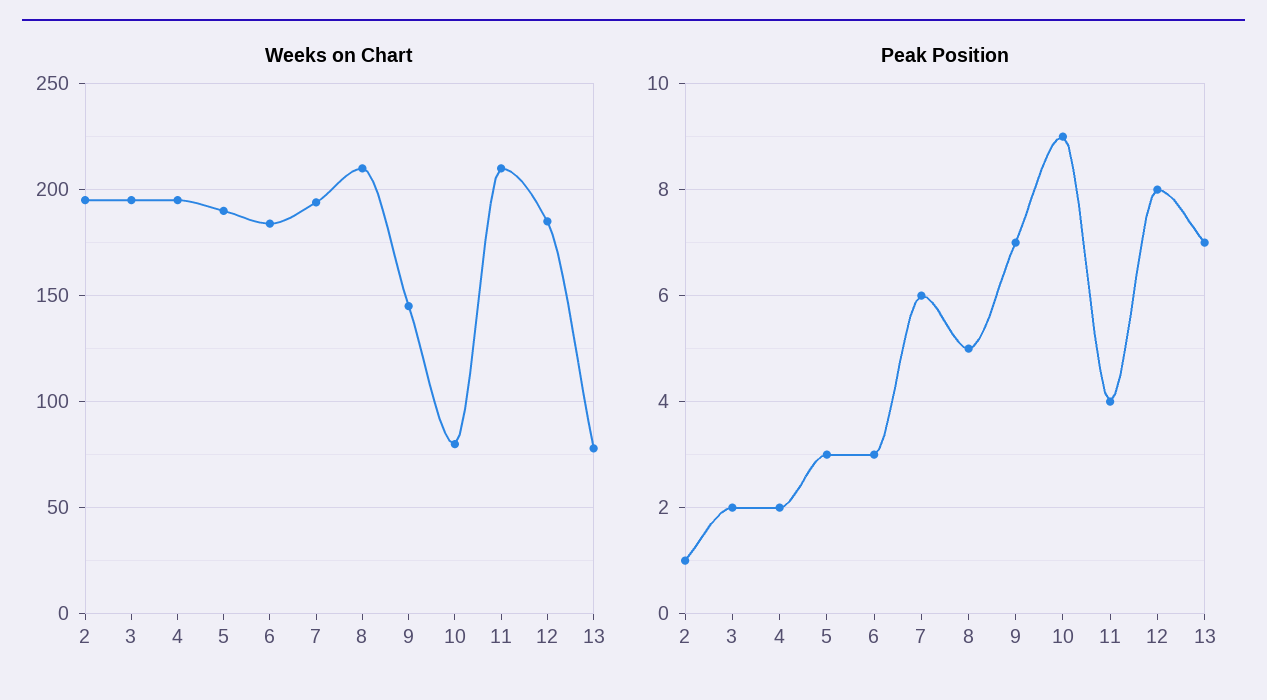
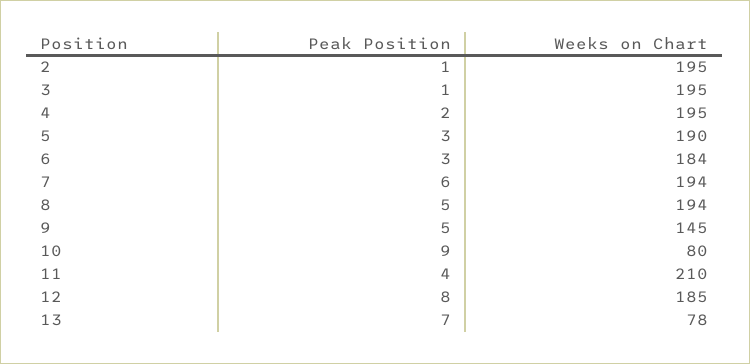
Weeks on Chart, 8: 210 -> 194
Peak Position, 3: 2 -> 1
Peak Position, 9: 7 -> 5

